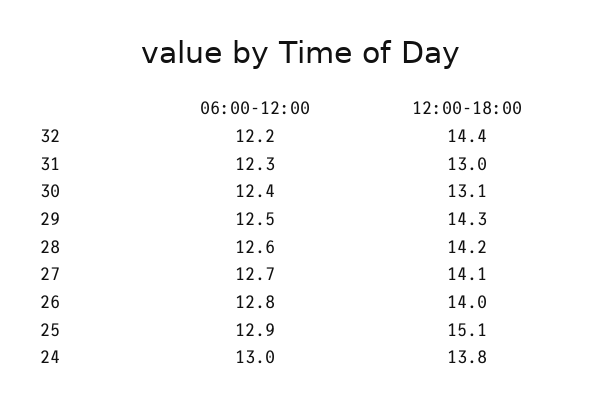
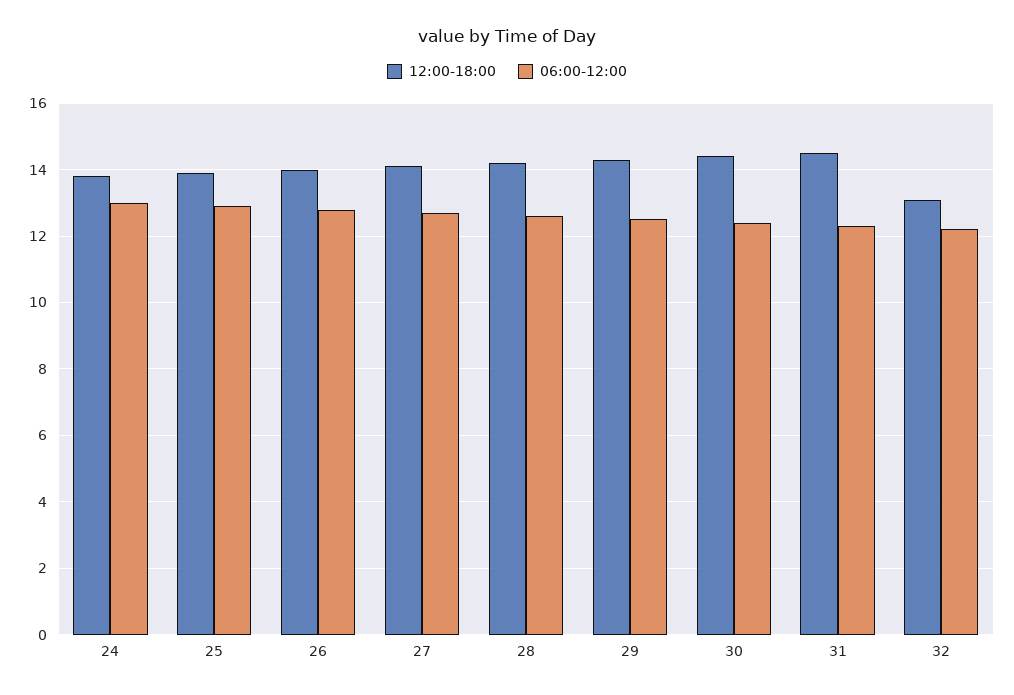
12:00-18:00, 32: 14.4 -> 13
12:00-18:00, 31: 13 -> 14.5
12:00-18:00, 30: 13.1 -> 14.5
12:00-18:00, 25: 15.1 -> 14

